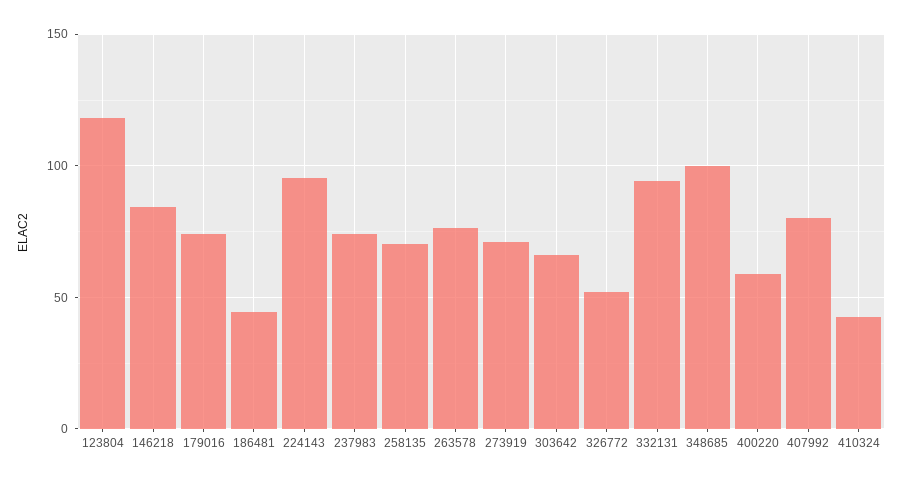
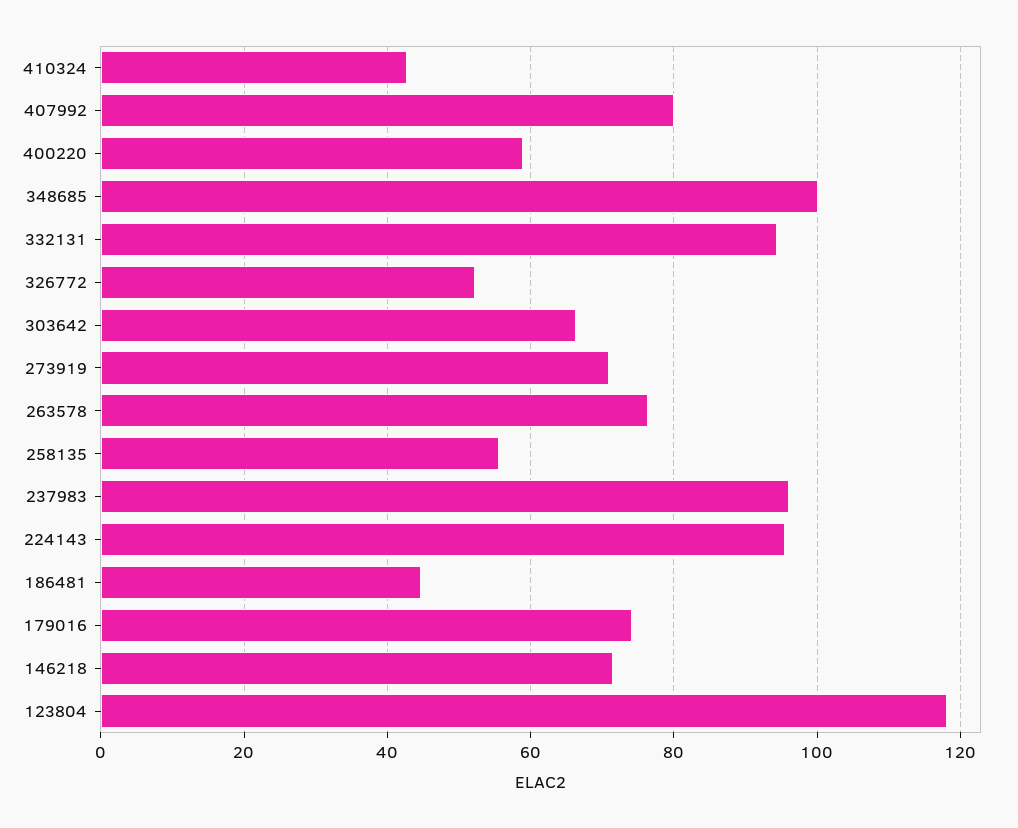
146218: 85 -> 72
237983: 75 -> 96
258135: 70 -> 56

